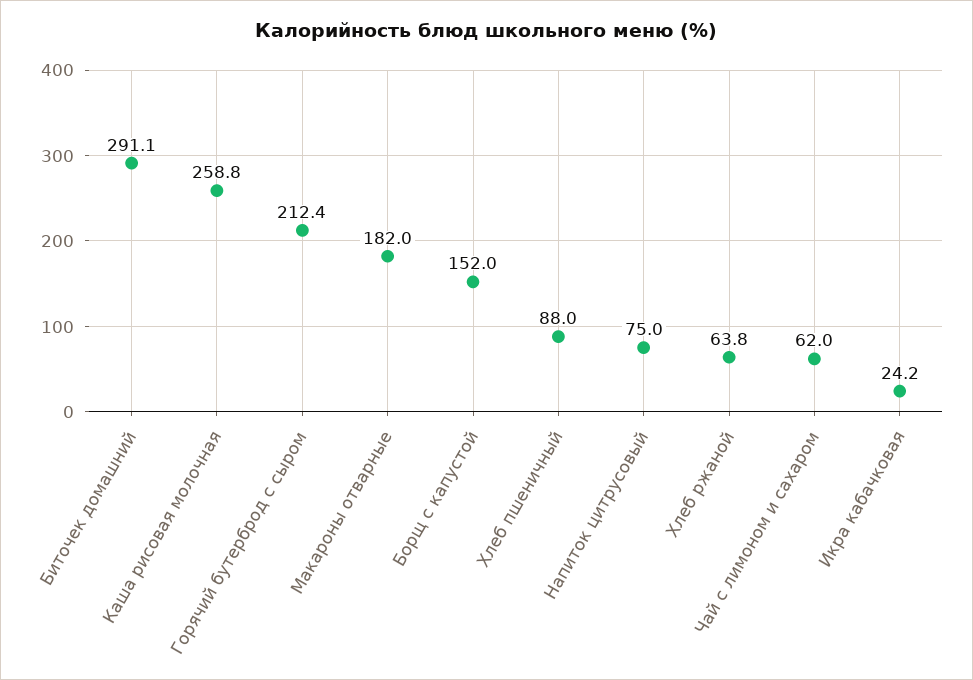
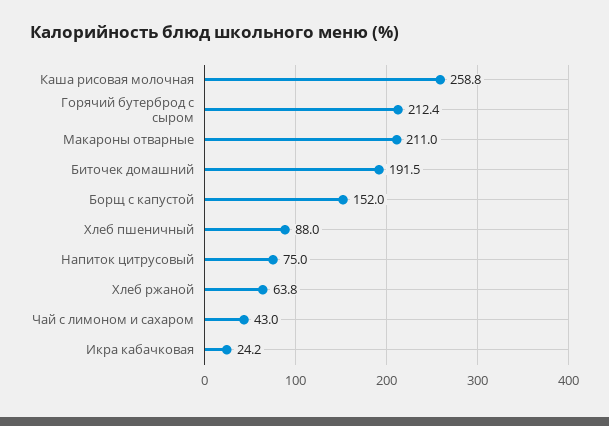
Биточек домашний: 291.1 -> 191.5
Макароны отварные: 182 -> 211
Чай с лимоном и сахаром: 62 -> 43

